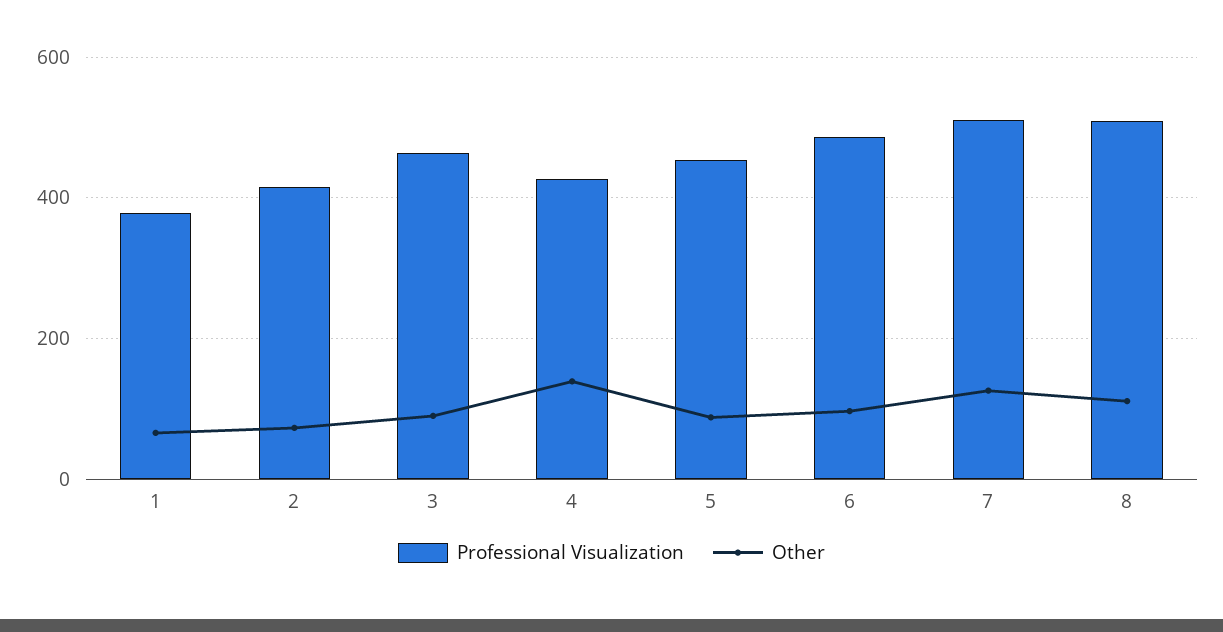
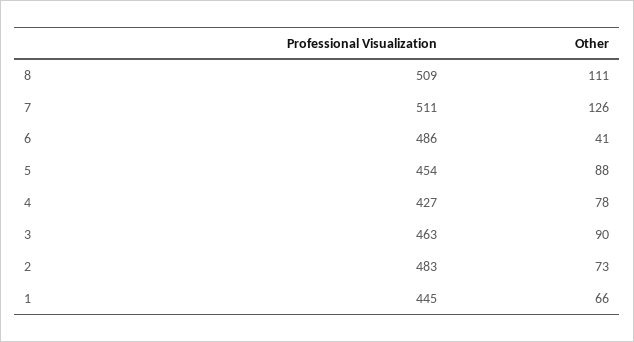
Professional Visualization, 1: 380 -> 445
Professional Visualization, 2: 420 -> 483
Other, 4: 140 -> 78
Other, 6: 100 -> 41

